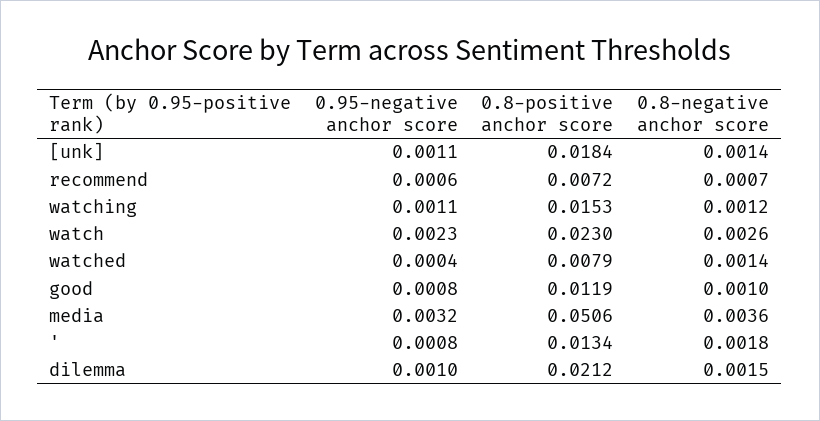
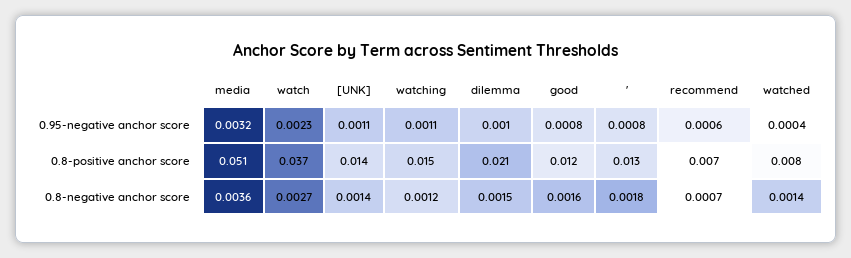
0.8-positive anchor score, [unk]: 0.0184 -> 0.014
0.8-positive anchor score, watch: 0.023 -> 0.037
0.8-negative anchor score, watch: 0.0026 -> 0.0027
0.8-negative anchor score, good: 0.001 -> 0.0016

